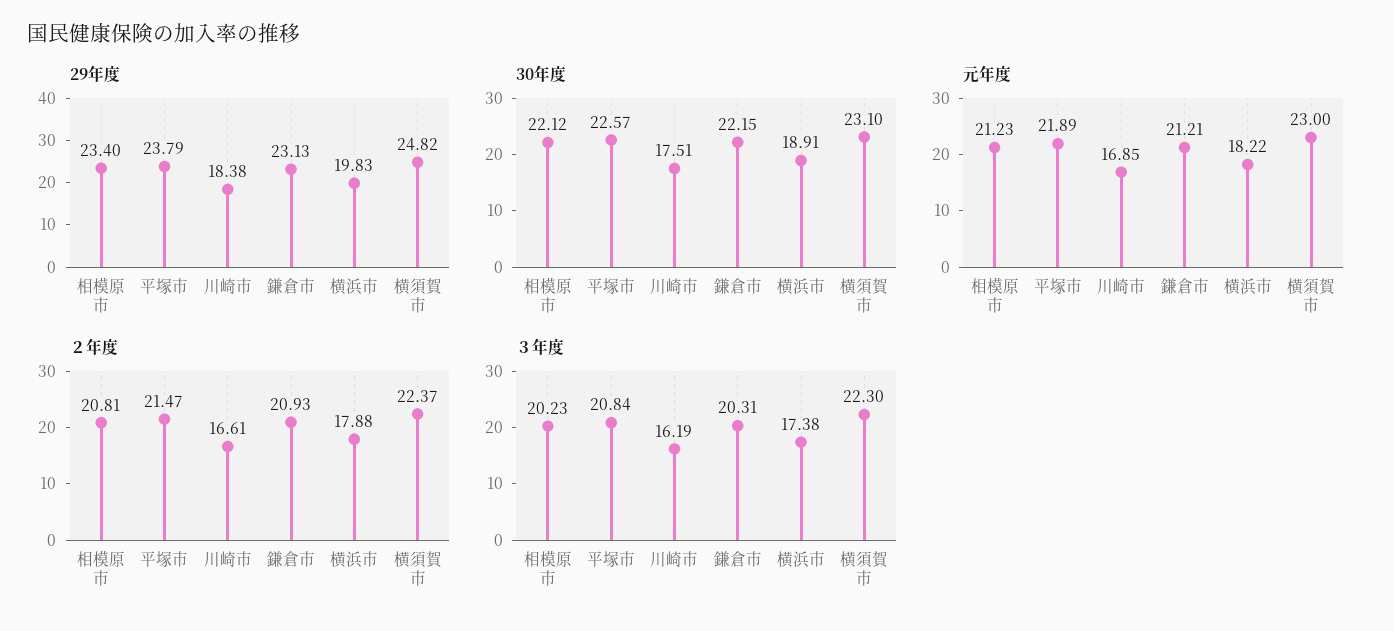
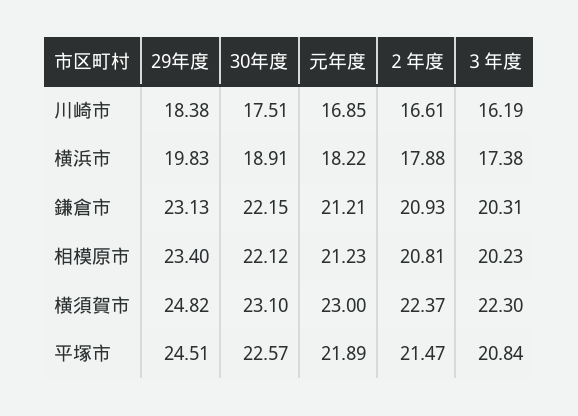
29年度, 平塚市: 23.79 -> 24.51

